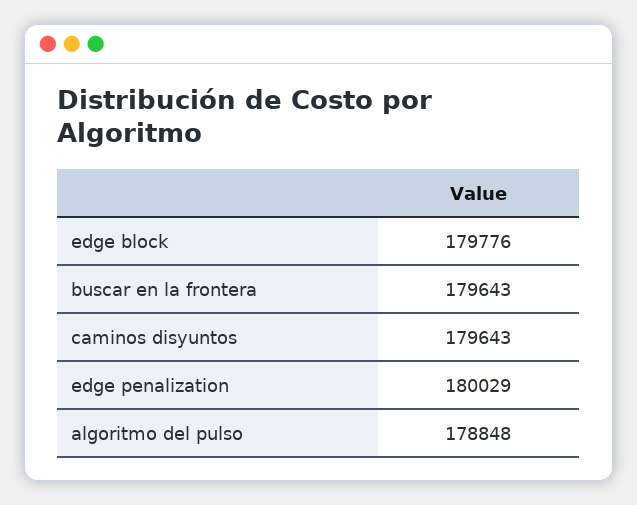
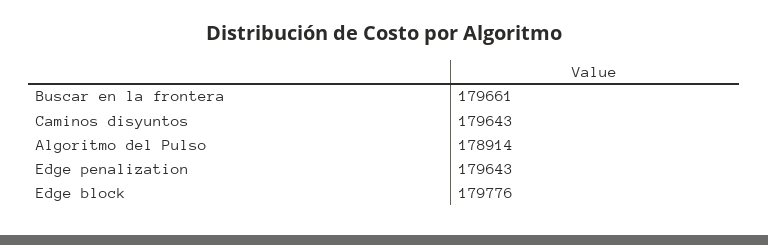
buscar en la frontera: 179643 -> 179661
edge penalization: 180029 -> 179643
algoritmo del pulso: 178848 -> 178914

